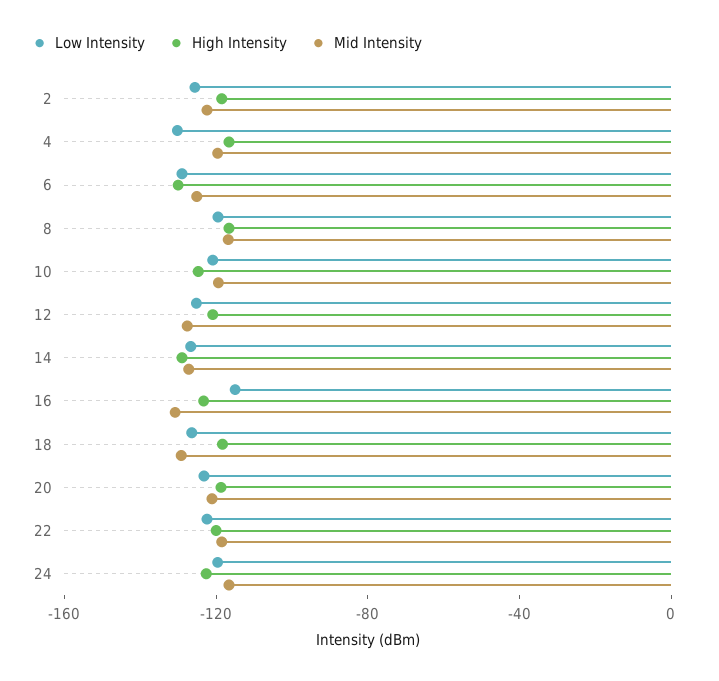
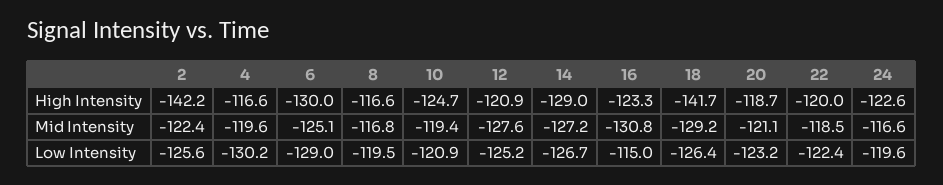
High Intensity, 2: -120 -> -142.2
High Intensity, 18: -120 -> -141.7

